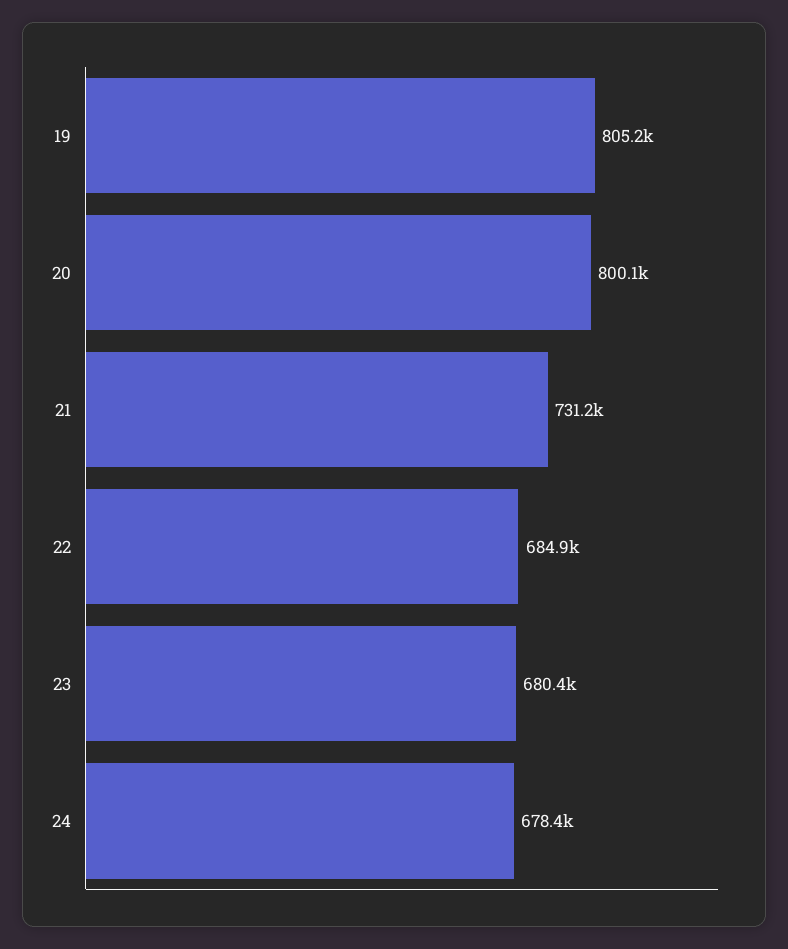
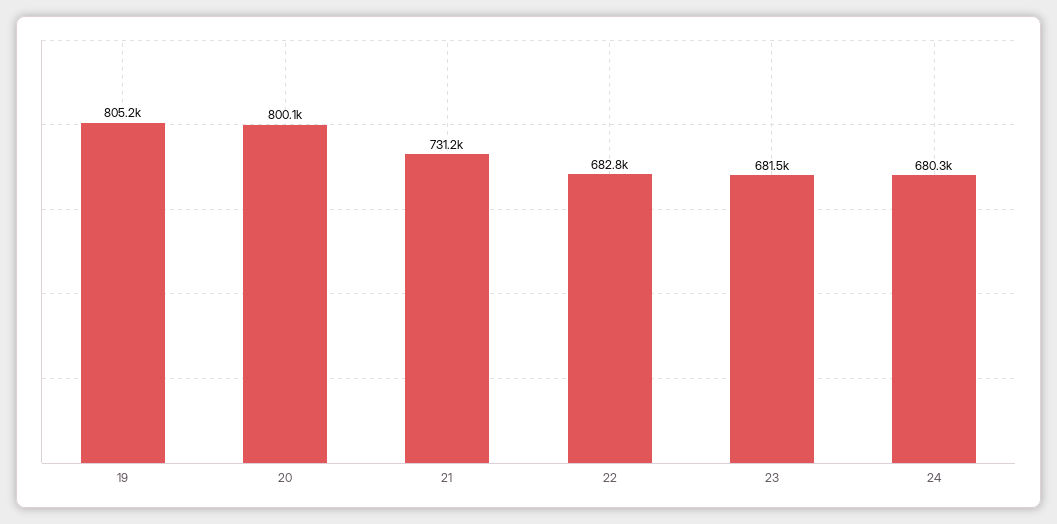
22: 684900 -> 682800
23: 680400 -> 681500
24: 678400 -> 680300

